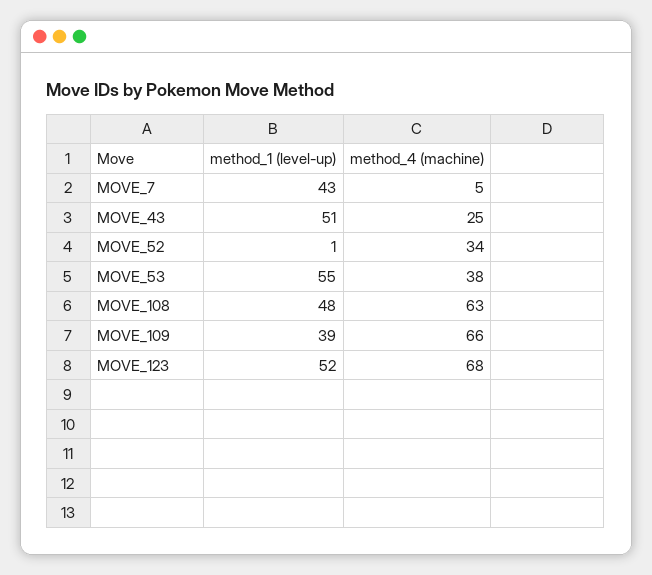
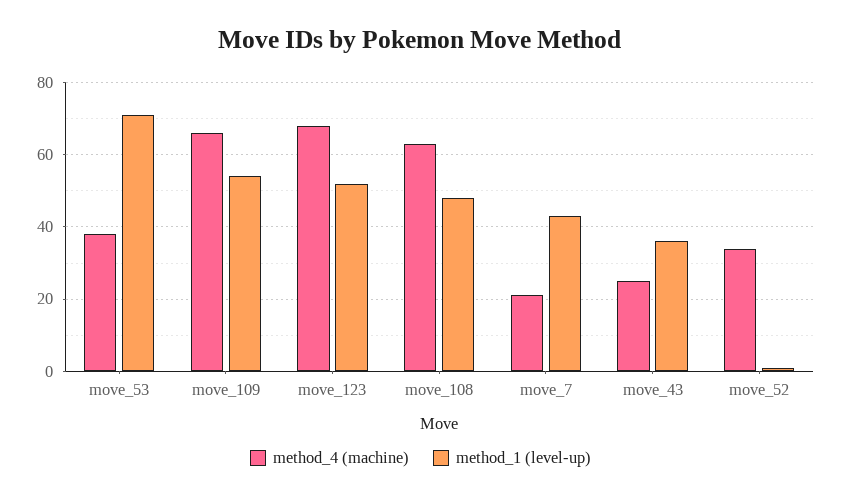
method_4 (machine), MOVE_7: 5 -> 20
method_1 (level-up), MOVE_43: 51 -> 35
method_1 (level-up), MOVE_53: 55 -> 70
method_1 (level-up), MOVE_109: 39 -> 55

